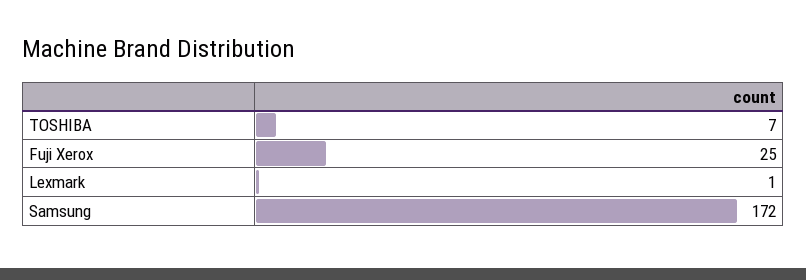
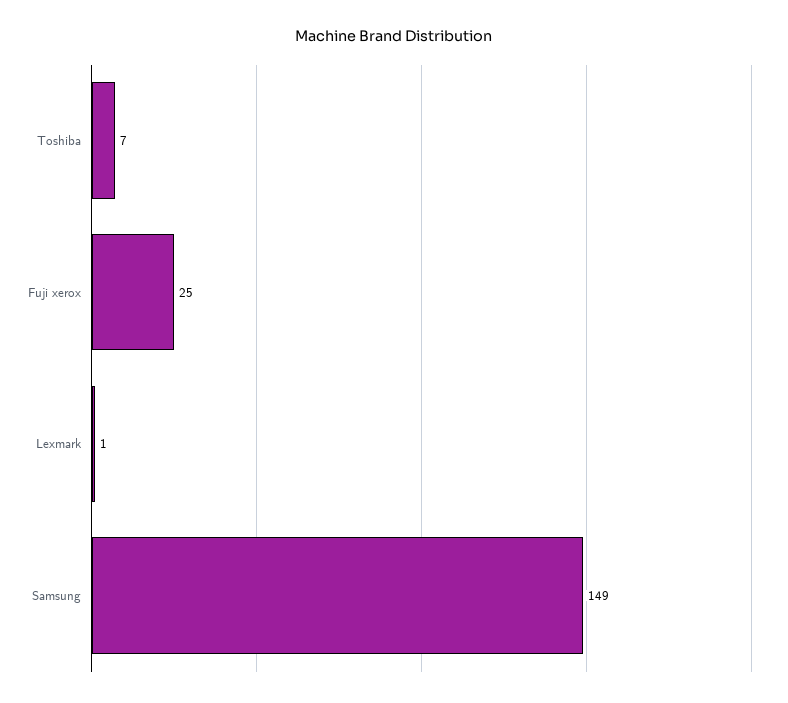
Samsung: 172 -> 149

